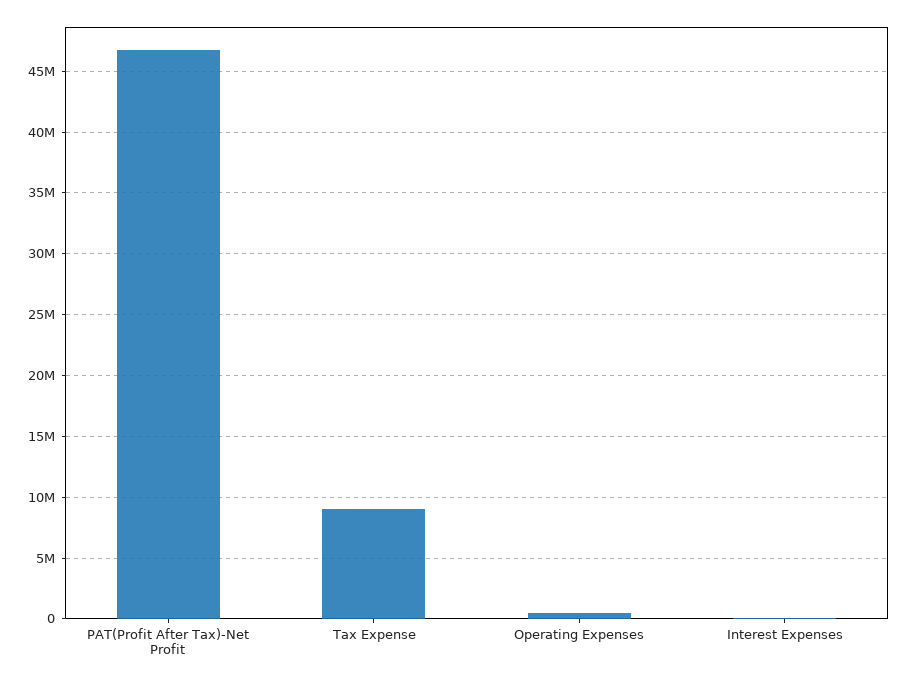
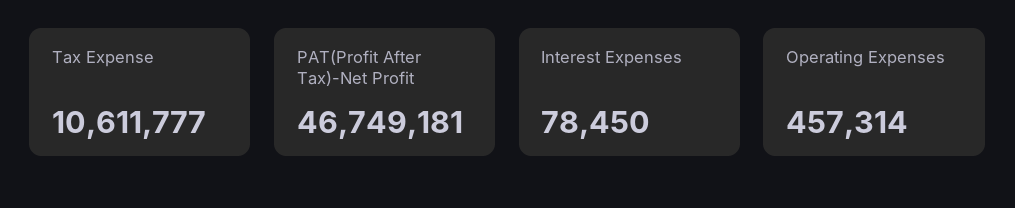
Tax Expense: 9000000 -> 10611777

